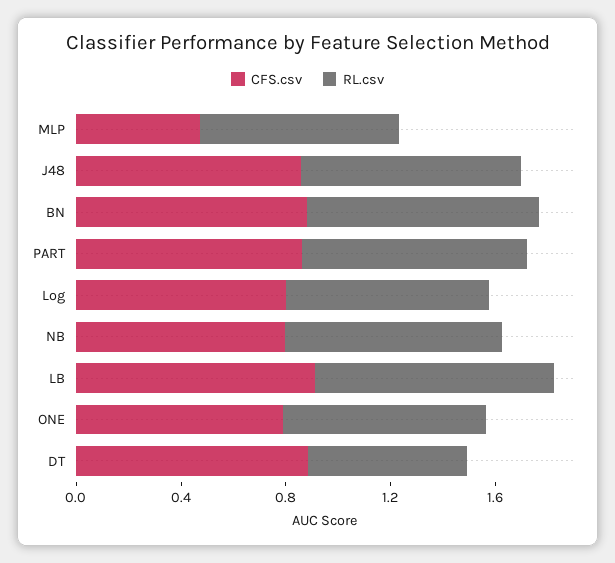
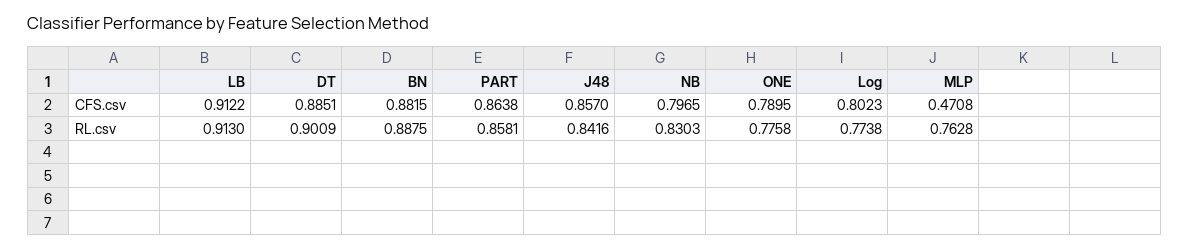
RL.csv, DT: 0.6 -> 0.9009

